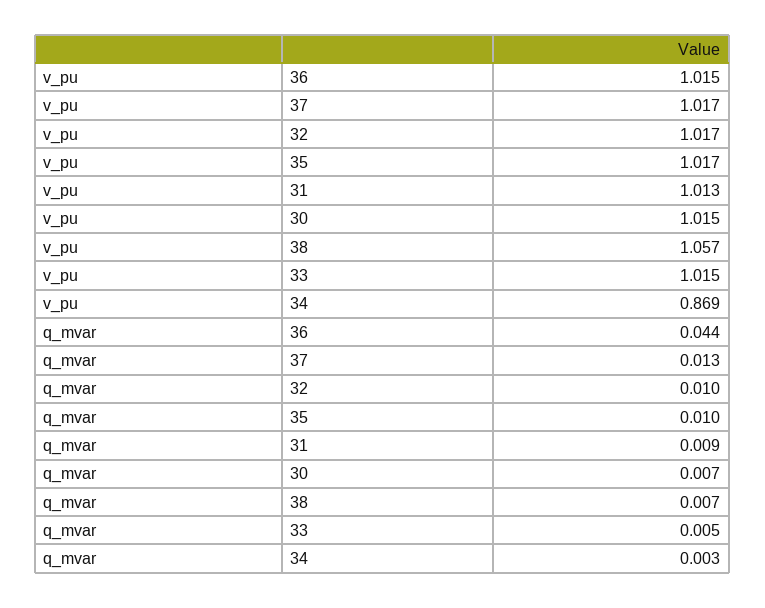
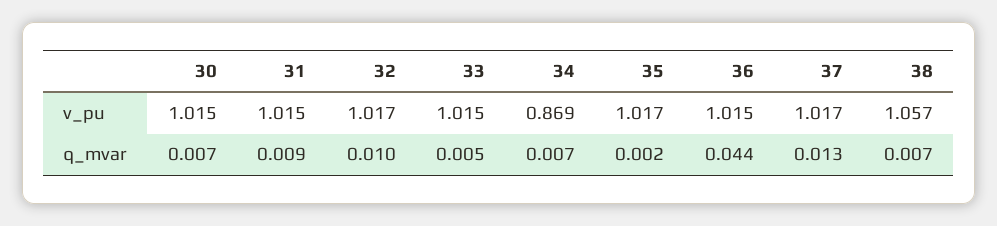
v_pu, 31: 1.013 -> 1.015
q_mvar, 35: 0.01 -> 0.002
q_mvar, 34: 0.003 -> 0.007

